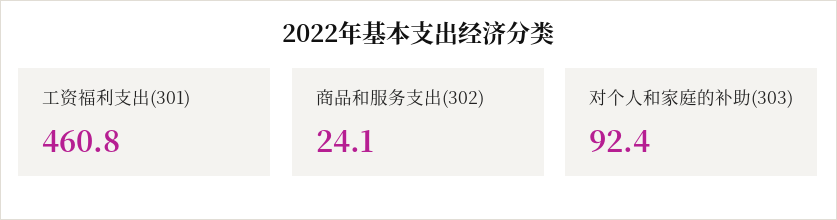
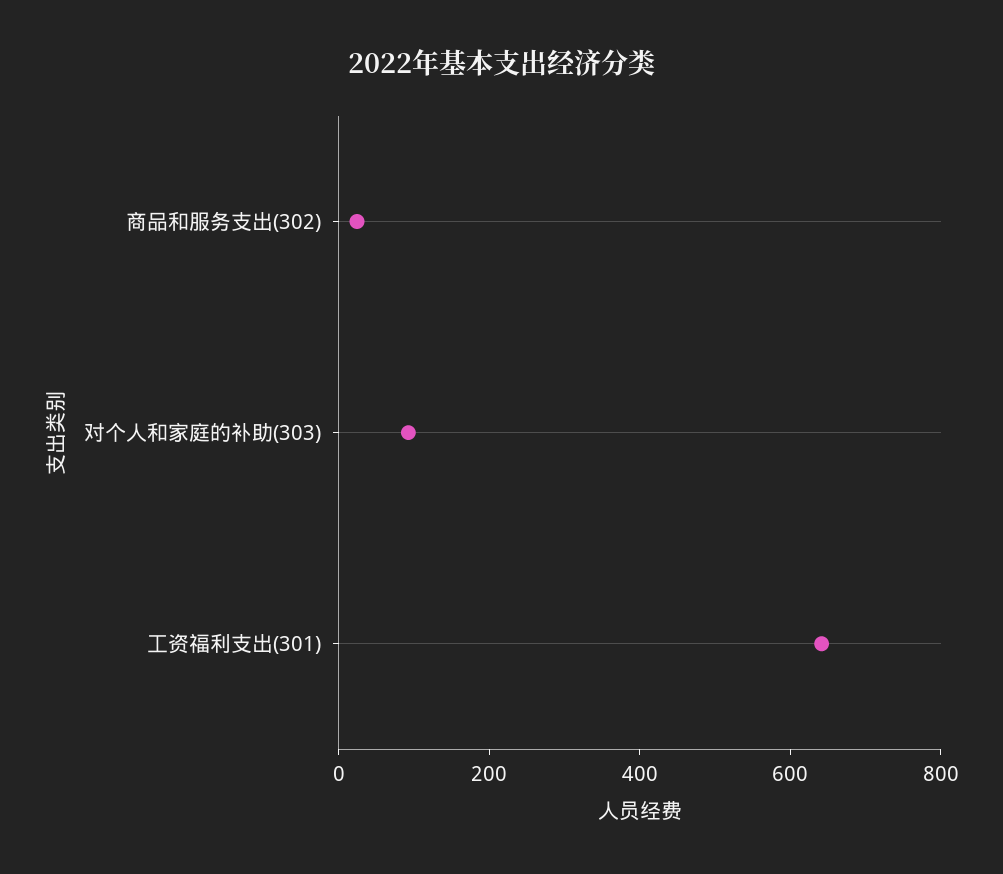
工资福利支出(301): 460.8 -> 650

